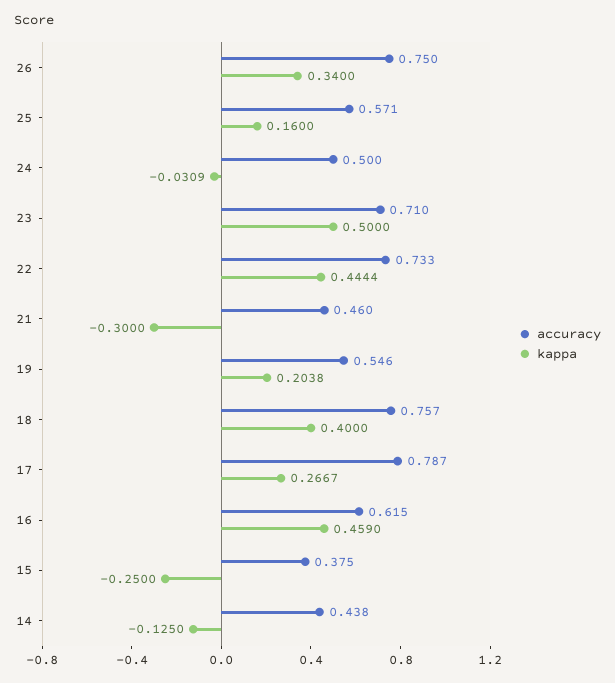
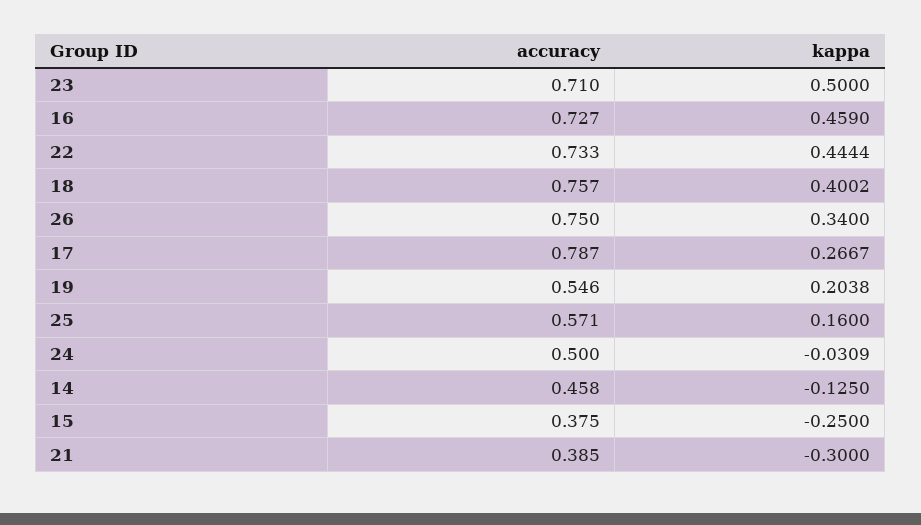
accuracy, 21: 0.46 -> 0.385
kappa, 18: 0.4 -> 0.4002
accuracy, 16: 0.615 -> 0.727
accuracy, 14: 0.438 -> 0.458

